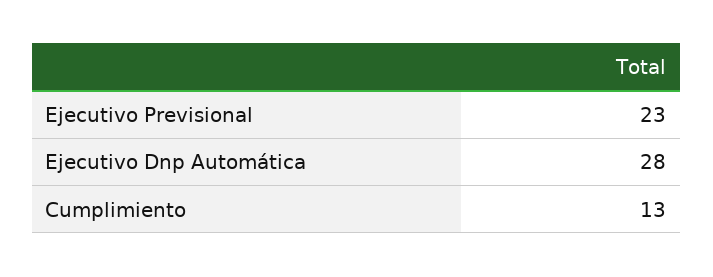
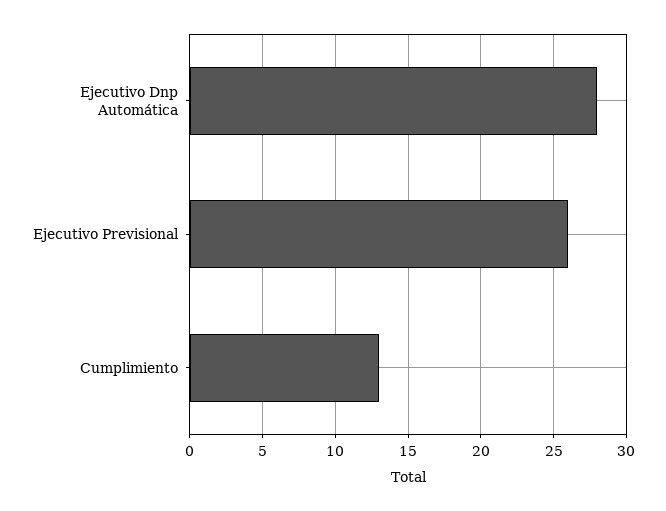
Ejecutivo Previsional: 23 -> 26

